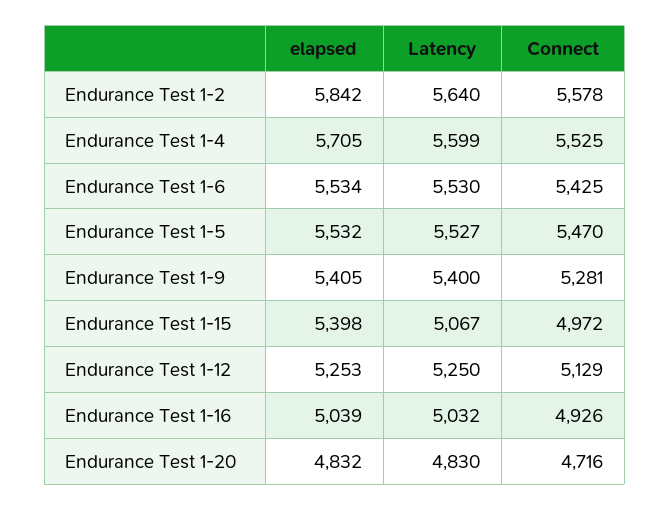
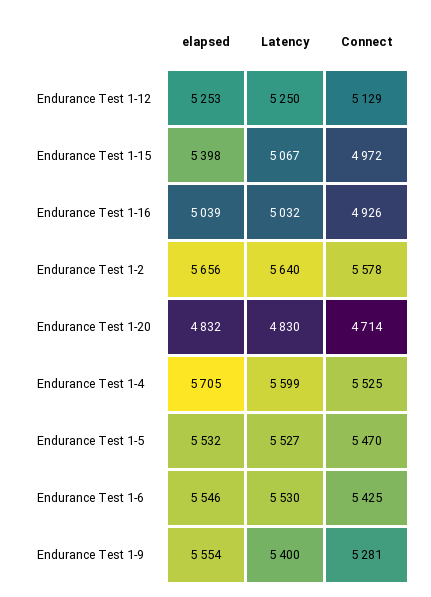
elapsed, Endurance Test 1-2: 5842 -> 5656
elapsed, Endurance Test 1-6: 5534 -> 5546
elapsed, Endurance Test 1-9: 5405 -> 5554
Connect, Endurance Test 1-20: 4716 -> 4714

